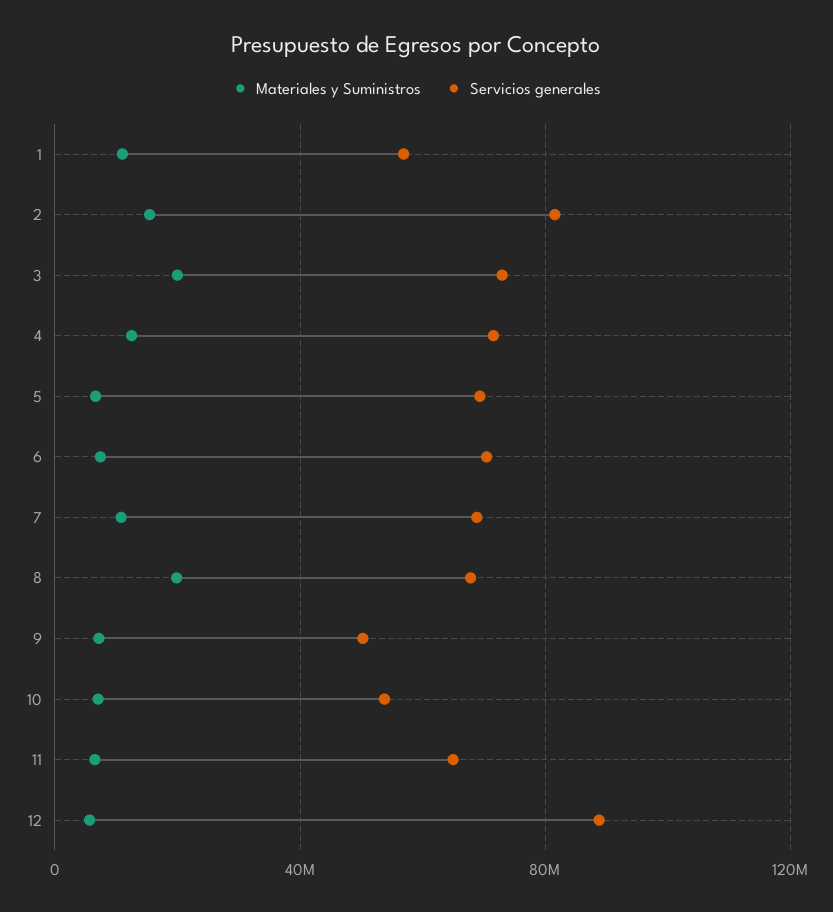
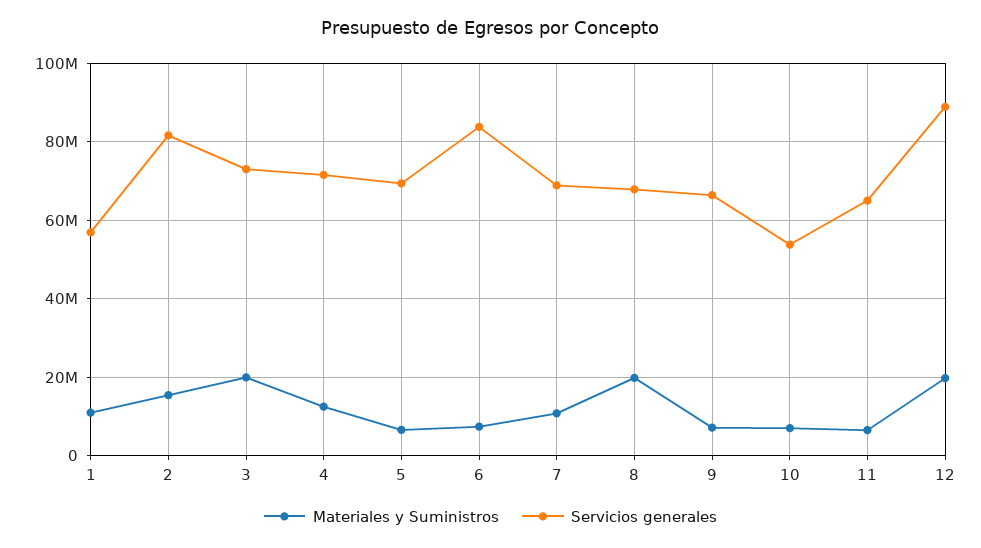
Servicios generales, 6: 70000000 -> 84000000
Servicios generales, 9: 50000000 -> 66000000
Materiales y Suministros, 12: 5000000 -> 20000000

